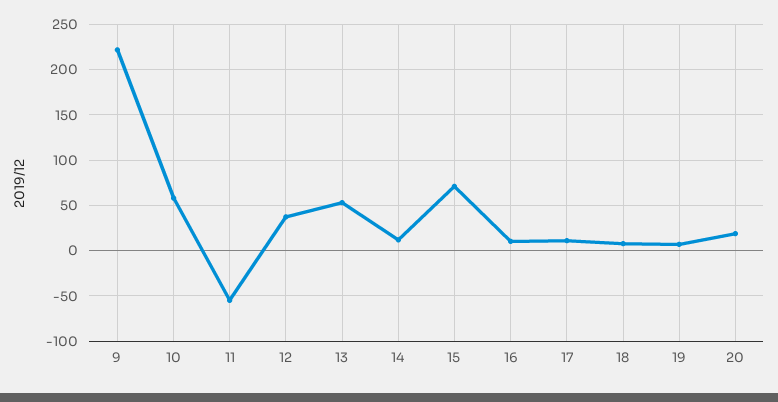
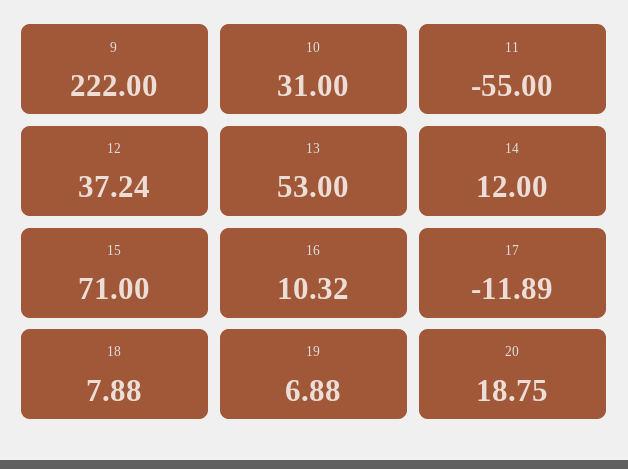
10: 60 -> 31
17: 10 -> -11.89

